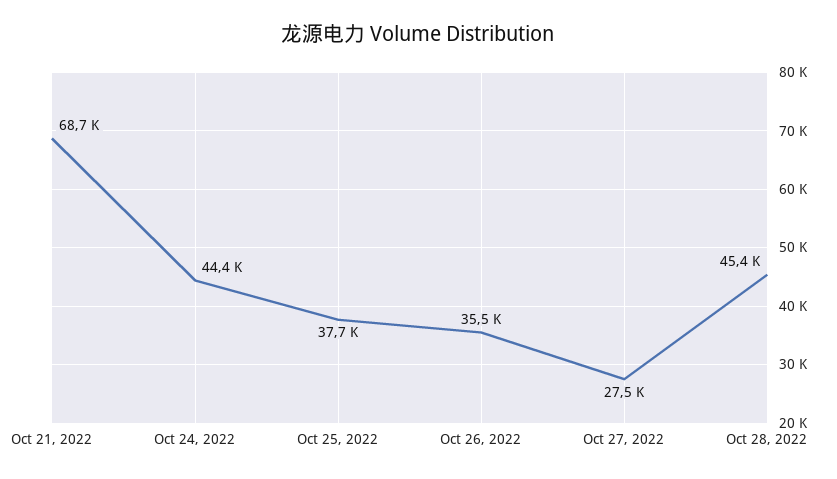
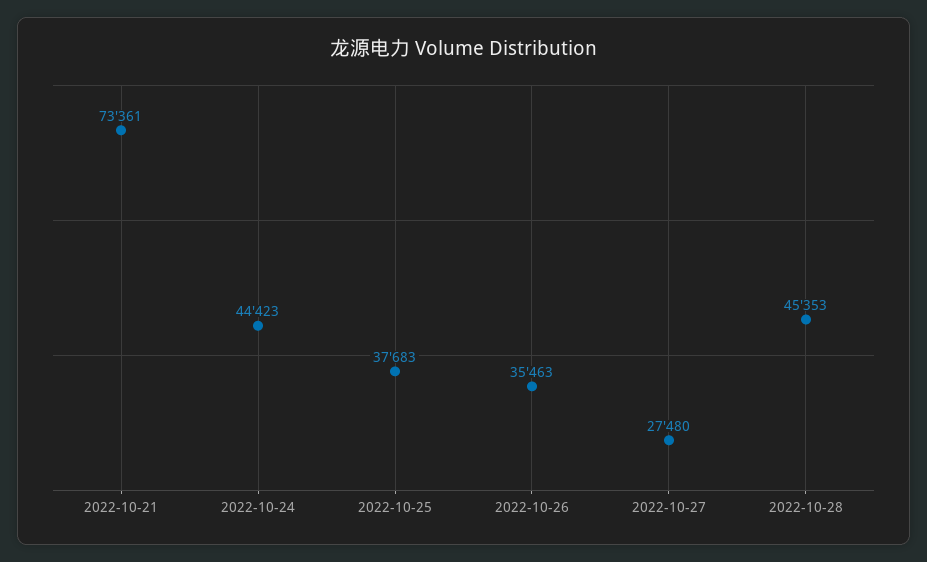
Oct 21, 2022: 68700 -> 73361

